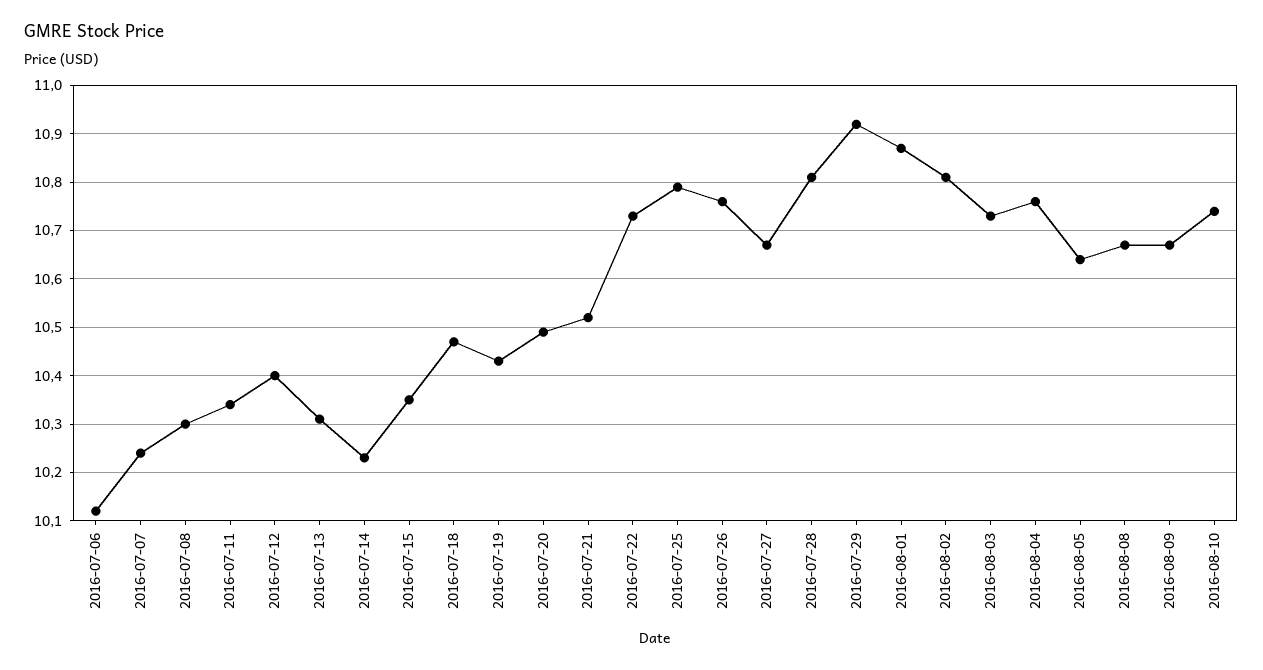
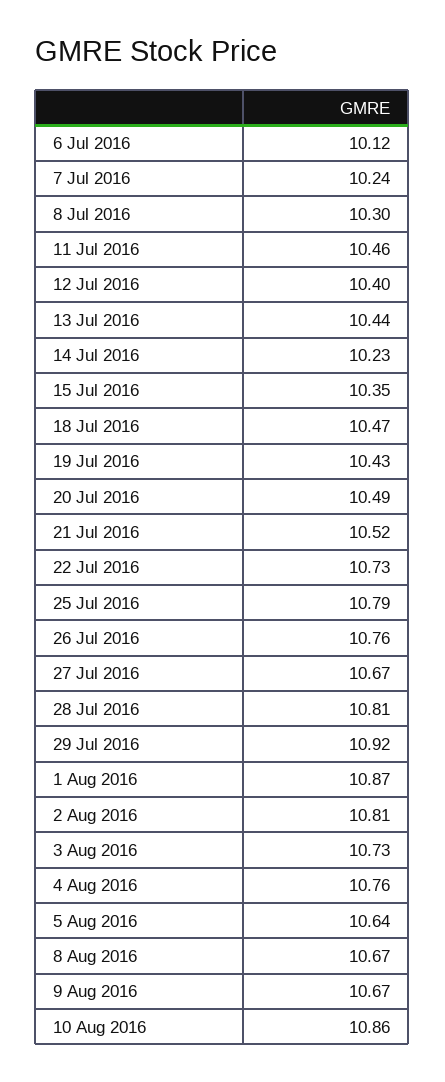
2016-07-11: 10.35 -> 10.46
2016-07-13: 10.3 -> 10.44
2016-08-10: 10.75 -> 10.86

